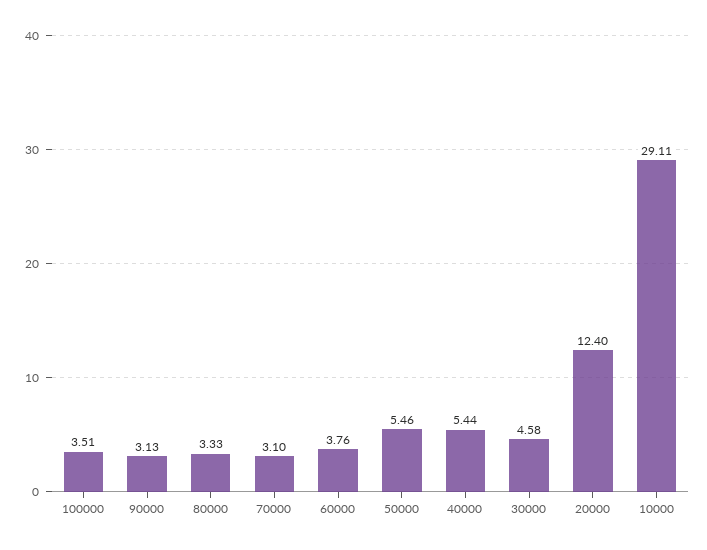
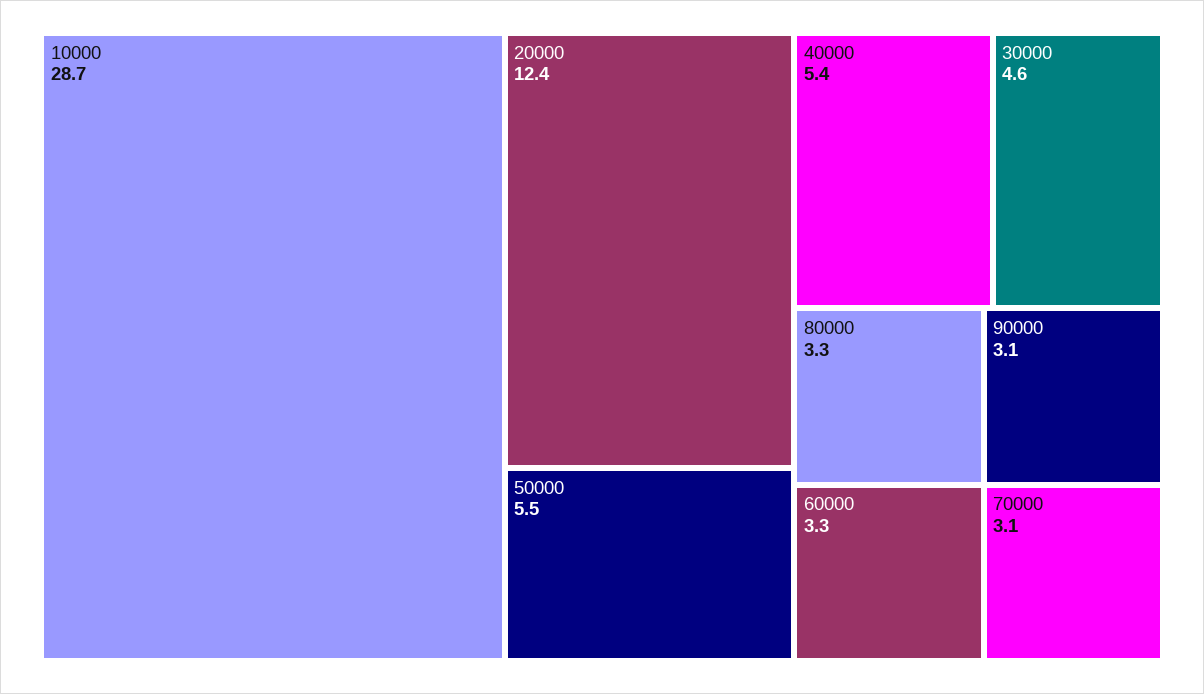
100000: 3.51 -> none
60000: 3.76 -> 3.3
10000: 29.11 -> 28.7

